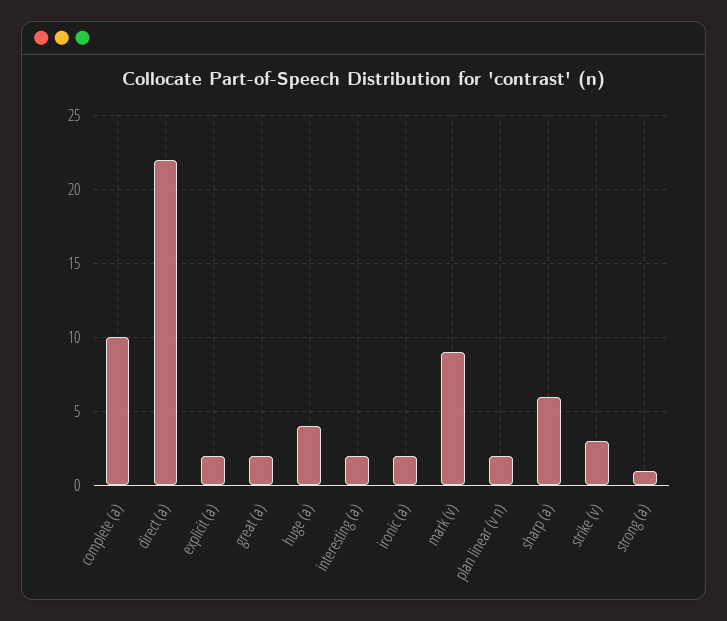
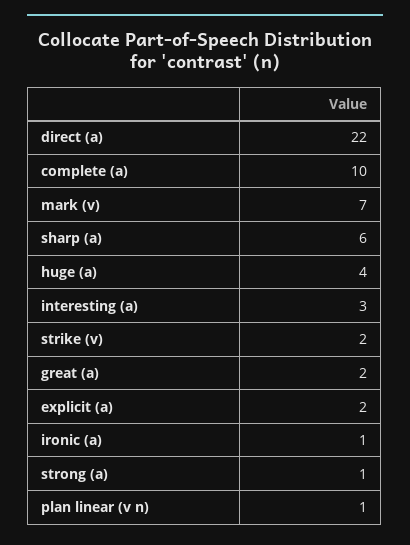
interesting (a): 2 -> 3
ironic (a): 2 -> 1
mark (v): 9 -> 7
plan linear (v n): 2 -> 1
strike (v): 3 -> 2

